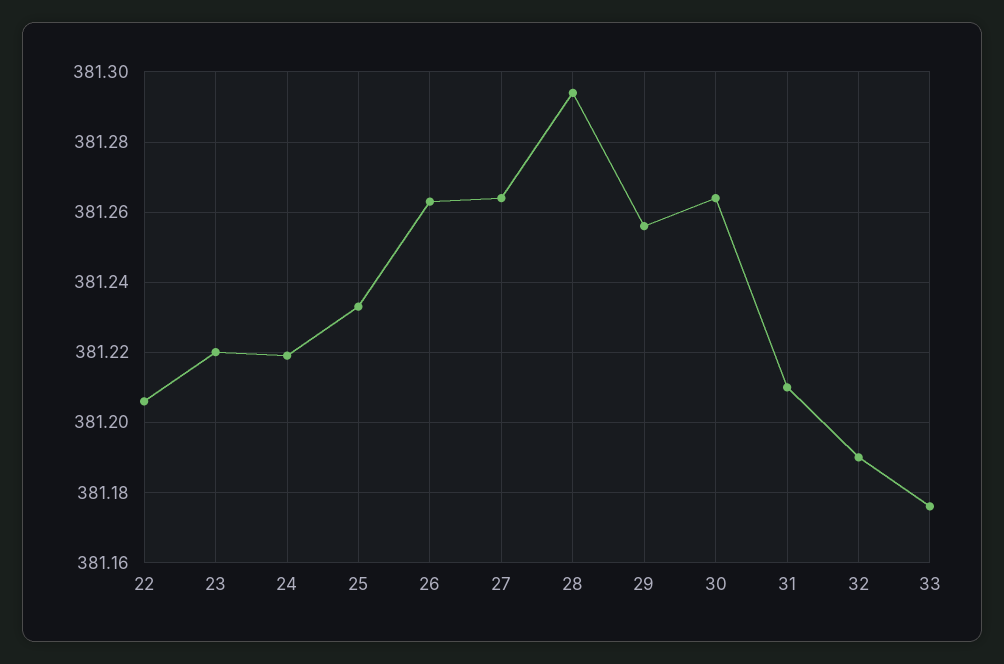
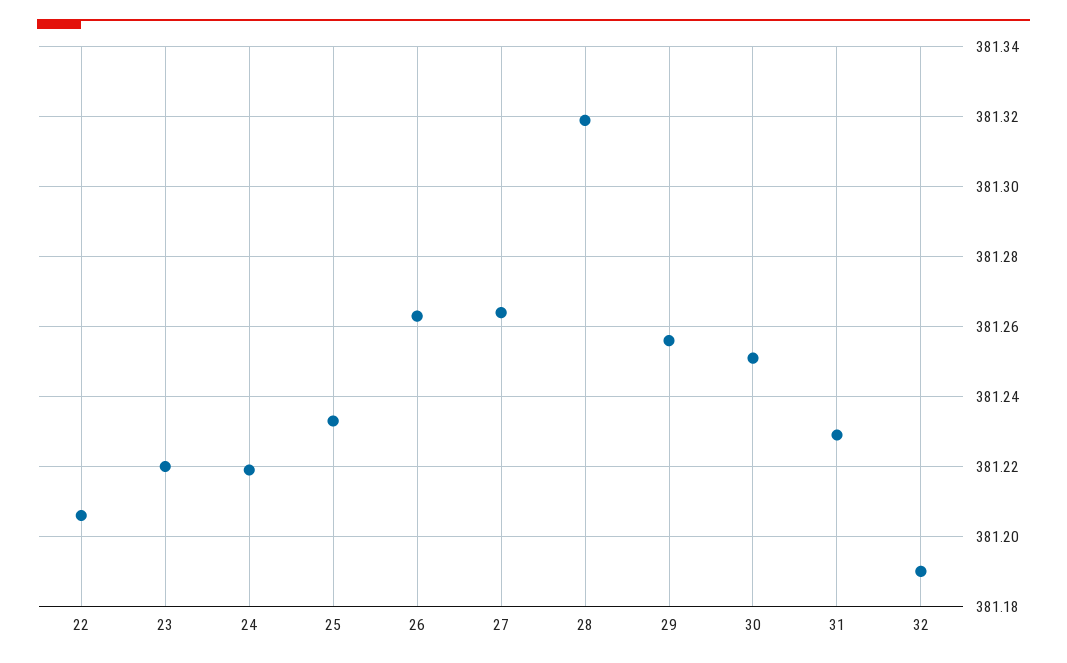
28: 381.295 -> 381.32
30: 381.265 -> 381.25
31: 381.21 -> 381.23
33: 381.175 -> none

